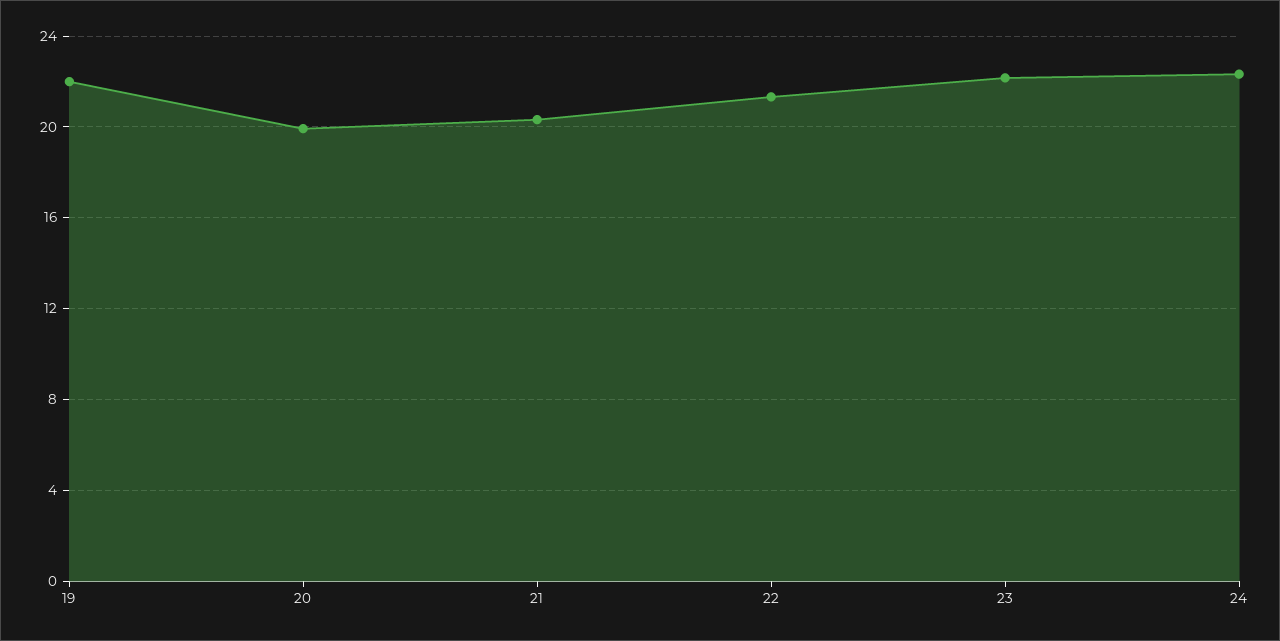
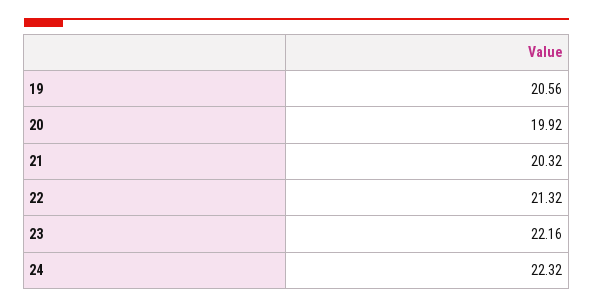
19: 22 -> 20.56

